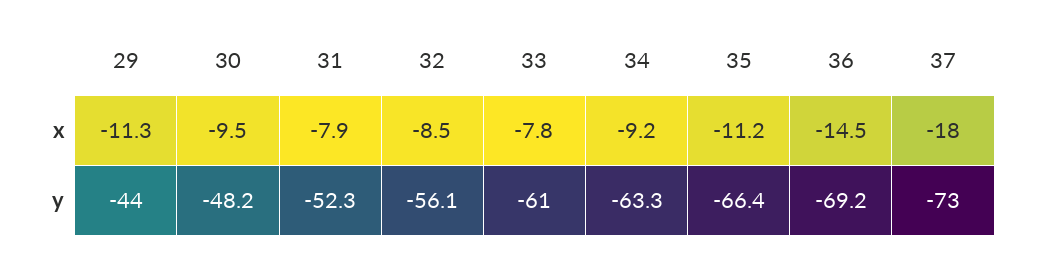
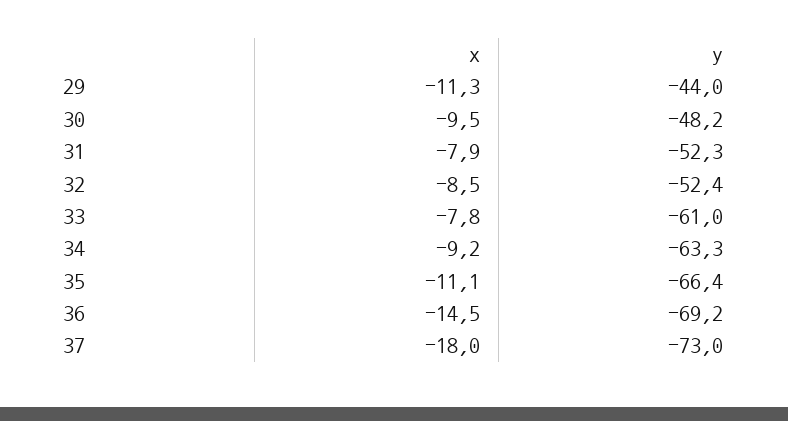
35, x: -11.2 -> -11.1
32, y: -56.1 -> -52.4

